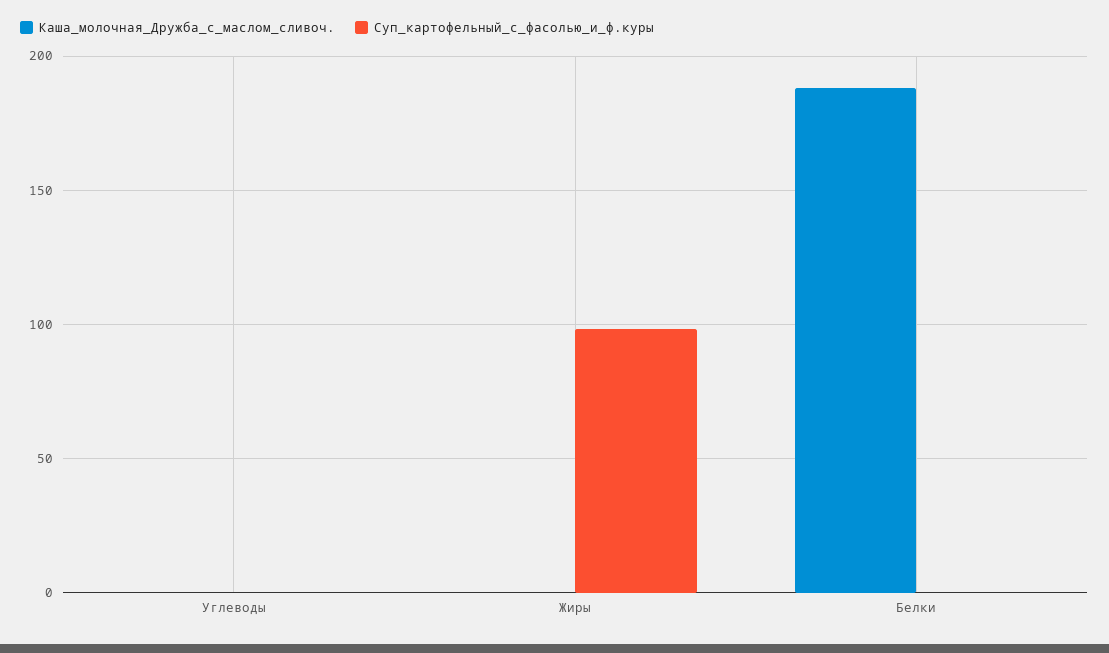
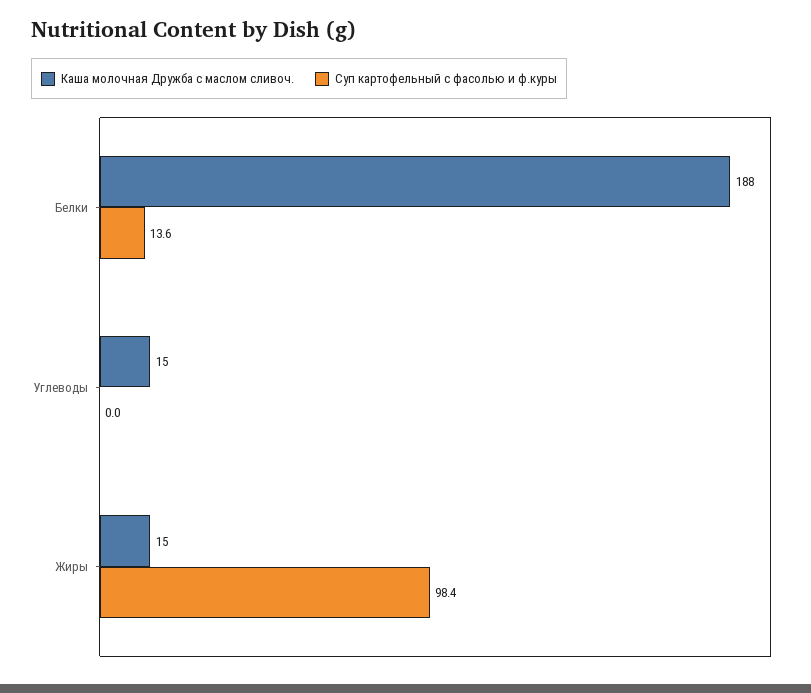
Каша_молочная_Дружба_с_маслом_сливоч., Углеводы: 0 -> 15
Каша_молочная_Дружба_с_маслом_сливоч., Жиры: 0 -> 15
Суп_картофельный_с_фасолью_и_ф.куры, Белки: 0 -> 13.6

